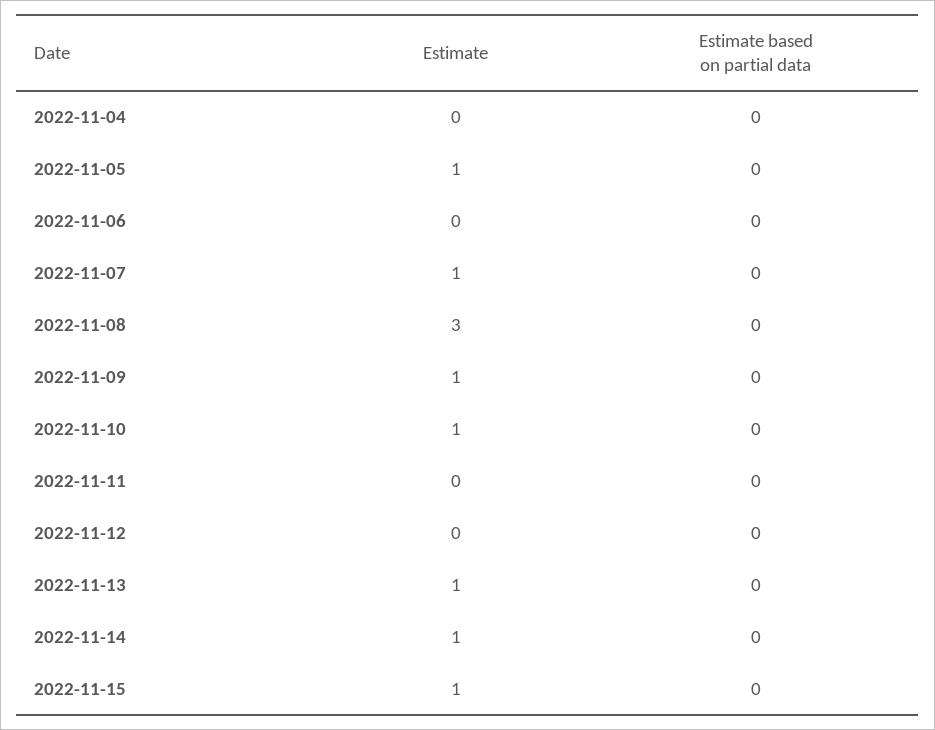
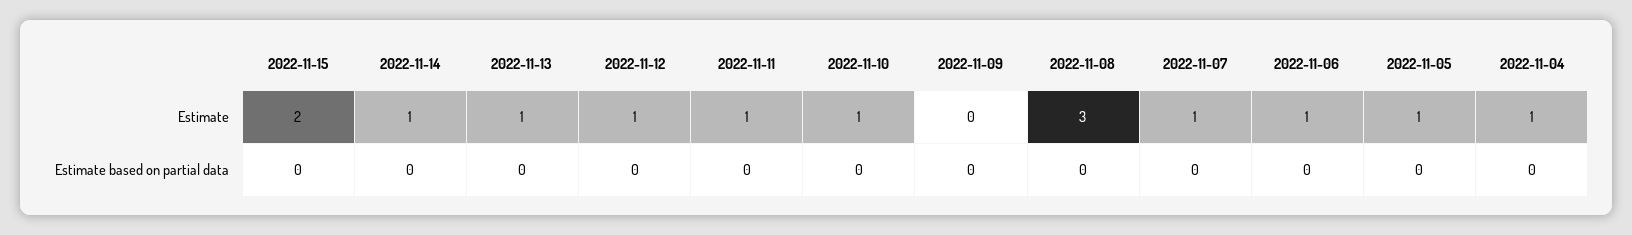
Estimate, 2022-11-04: 0 -> 1
Estimate, 2022-11-06: 0 -> 1
Estimate, 2022-11-09: 1 -> 0
Estimate, 2022-11-11: 0 -> 1
Estimate, 2022-11-12: 0 -> 1
Estimate, 2022-11-15: 1 -> 2

